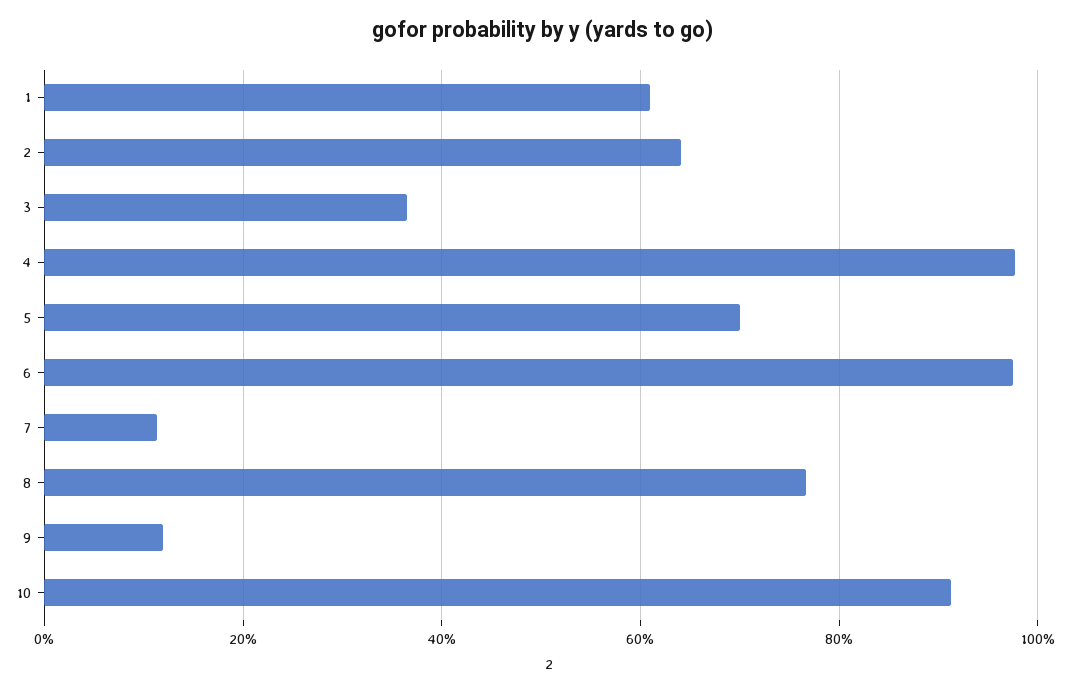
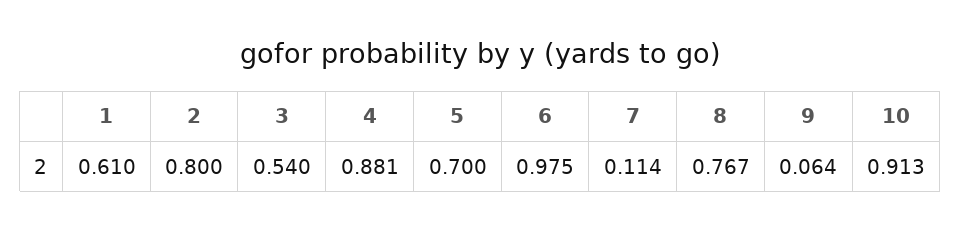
2: 0.64 -> 0.8
3: 0.36 -> 0.54
4: 0.98 -> 0.881
9: 0.12 -> 0.064

